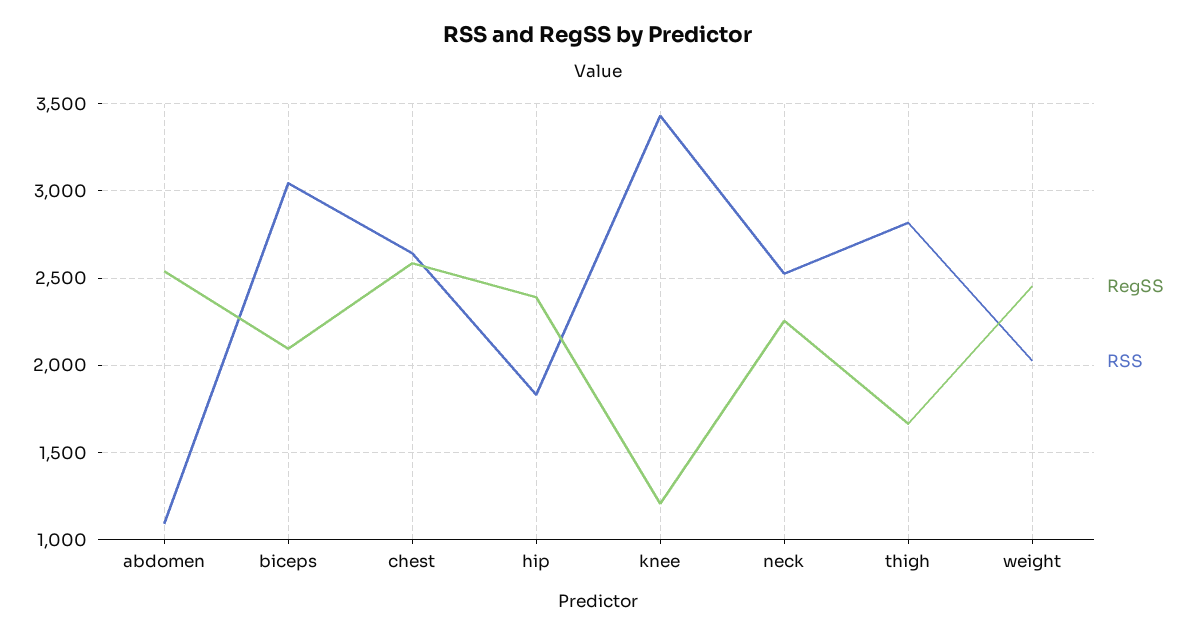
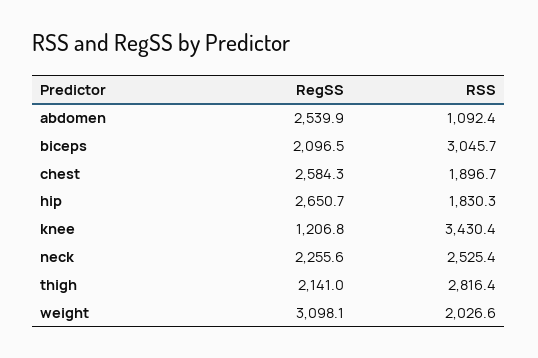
RSS, chest: 2650 -> 1896.7
RegSS, hip: 2400 -> 2650.7
RegSS, thigh: 1650 -> 2141
RegSS, weight: 2450 -> 3098.1

